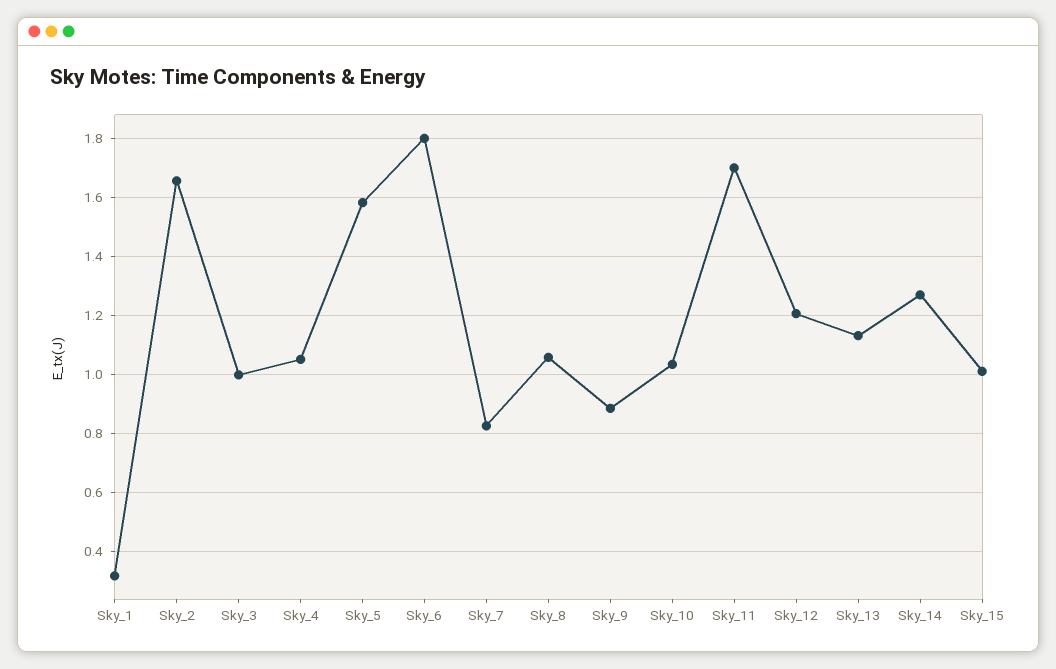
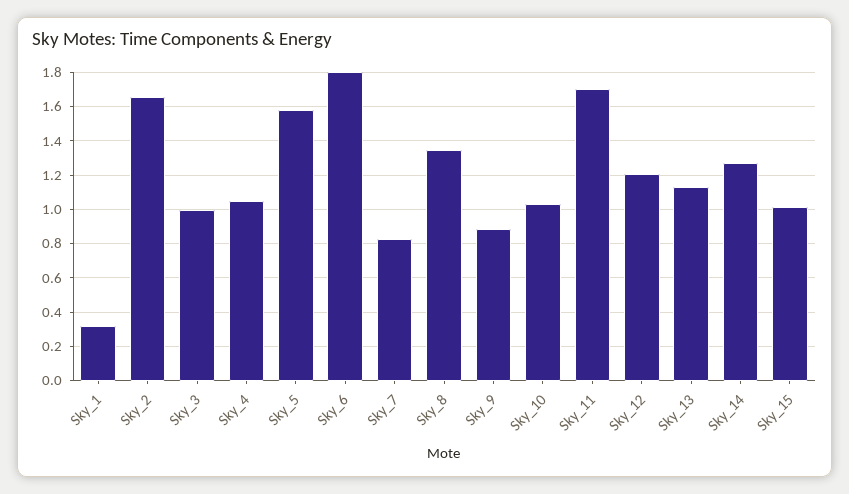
Sky_8: 1.05 -> 1.35

